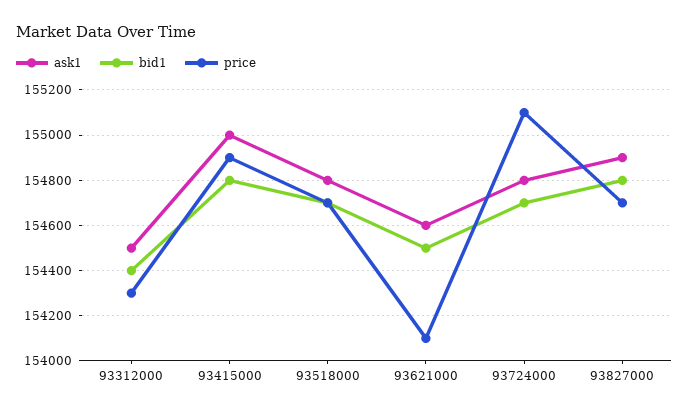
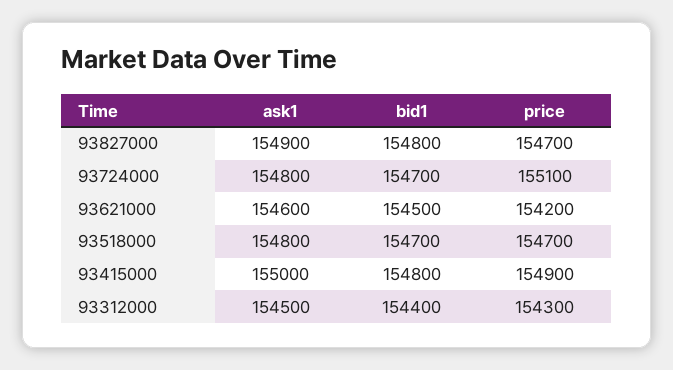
price, 93621000: 154100 -> 154200

